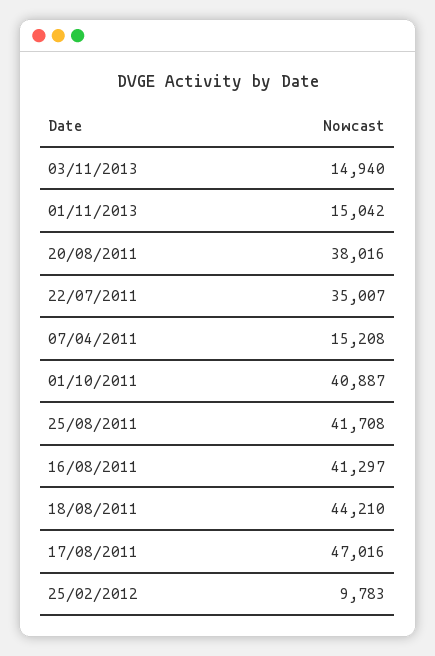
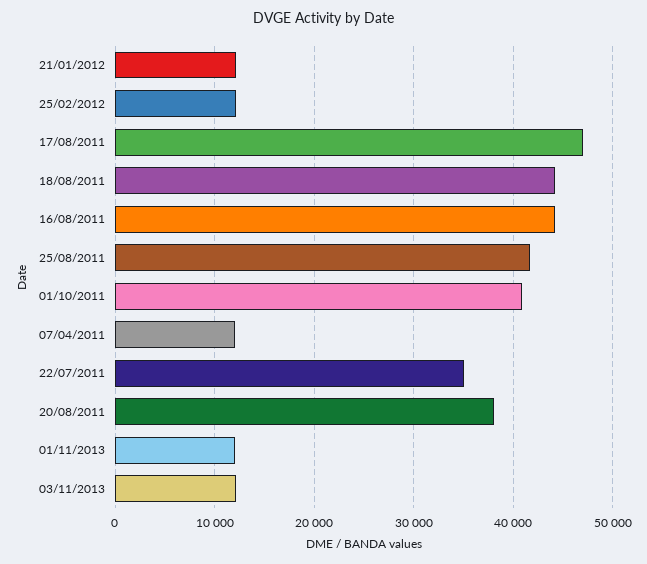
03/11/2013: 14940 -> 12000
01/11/2013: 15042 -> 12000
07/04/2011: 15208 -> 12000
16/08/2011: 41297 -> 44000
25/02/2012: 9783 -> 12000
21/01/2012: none -> 12000

